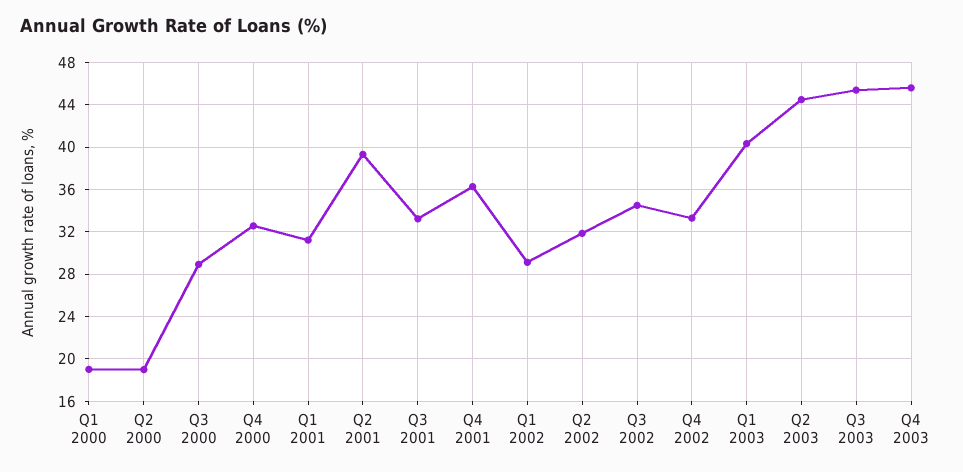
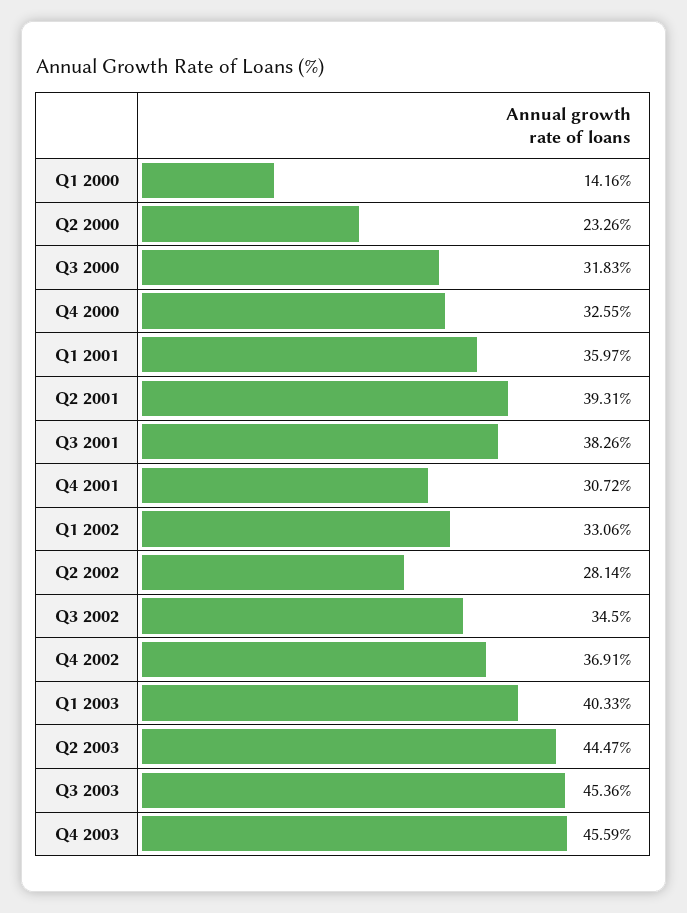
Q1 2000: 19 -> 14.16
Q2 2000: 19 -> 23.26
Q3 2000: 29 -> 31.83
Q1 2001: 31 -> 35.97
Q3 2001: 33 -> 38.26
Q4 2001: 36 -> 30.72
Q1 2002: 29 -> 33.06
Q2 2002: 32 -> 28.14
Q4 2002: 33 -> 36.91

